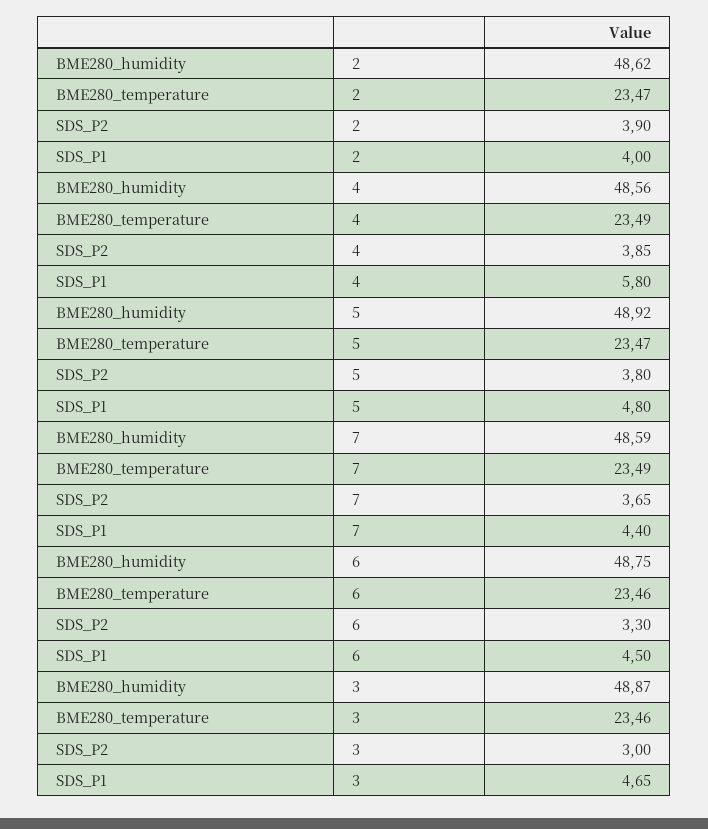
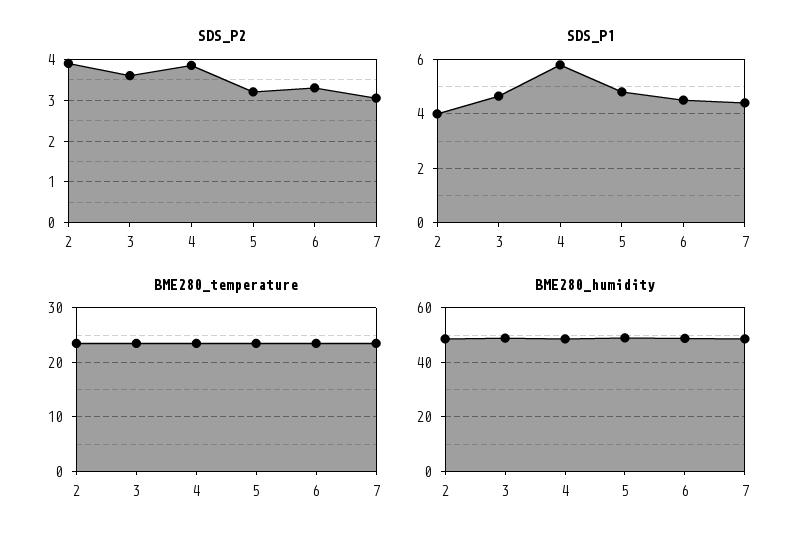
SDS_P2, 5: 3.8 -> 3.2
SDS_P2, 7: 3.65 -> 3
SDS_P2, 3: 3 -> 3.6

